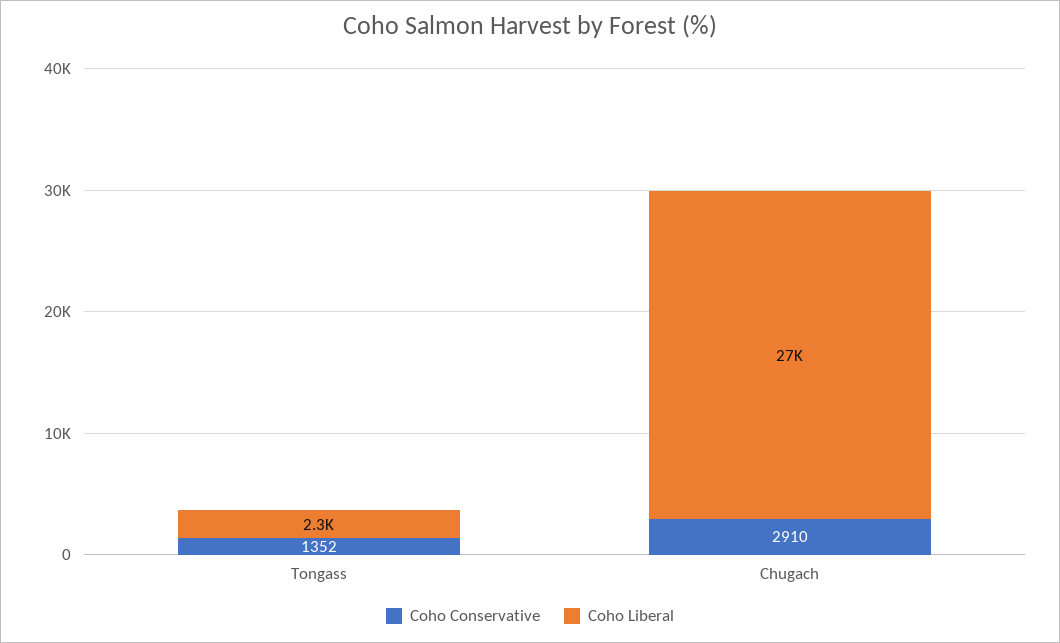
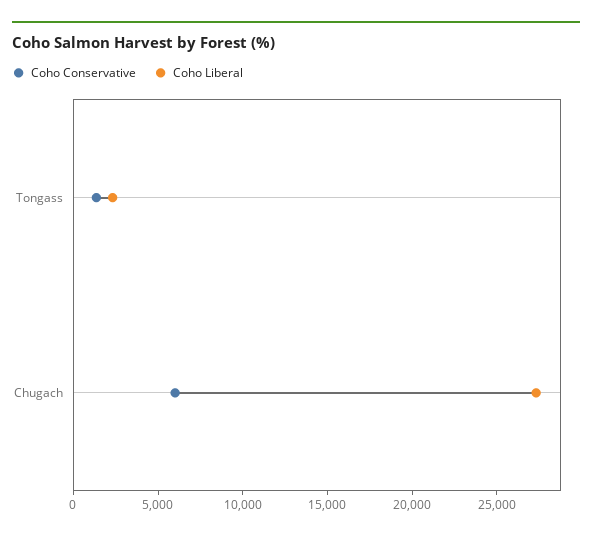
Coho Conservative, Chugach: 2910 -> 6000

